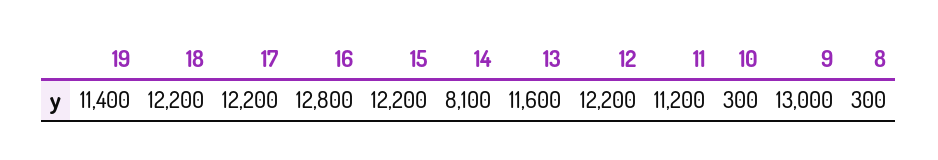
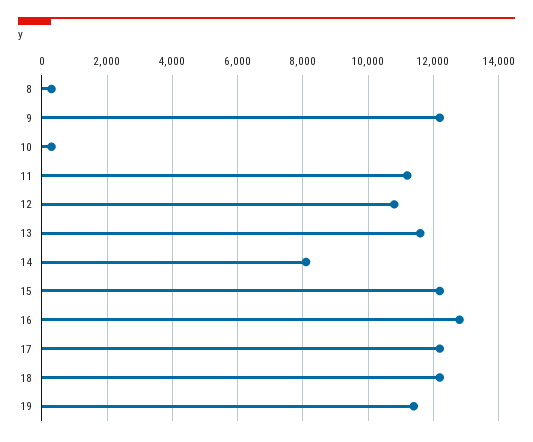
12: 12200 -> 10800
9: 13000 -> 12200

